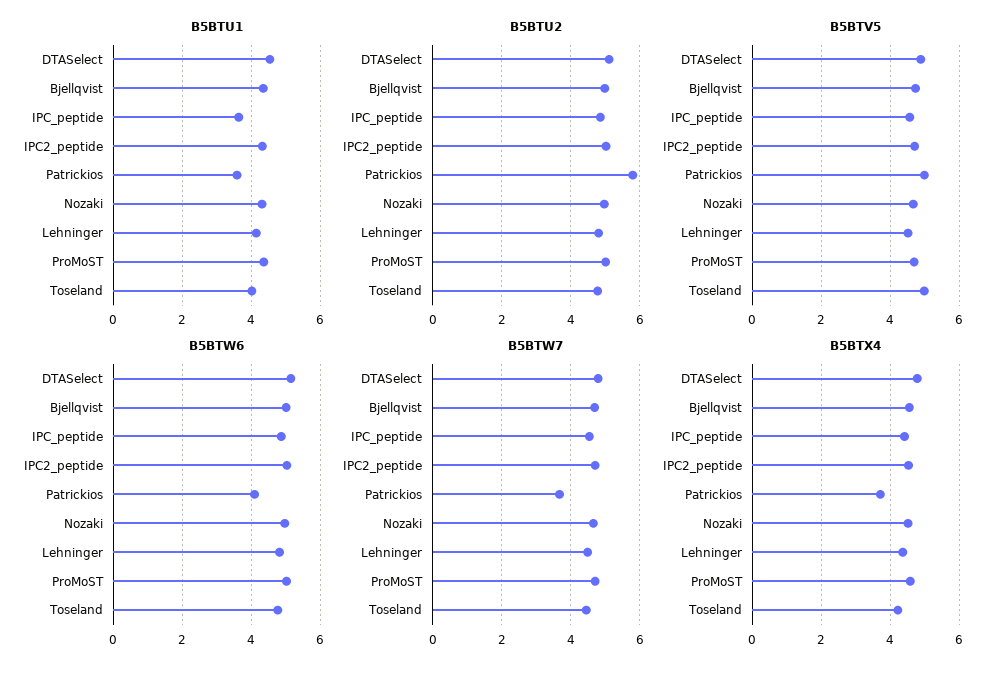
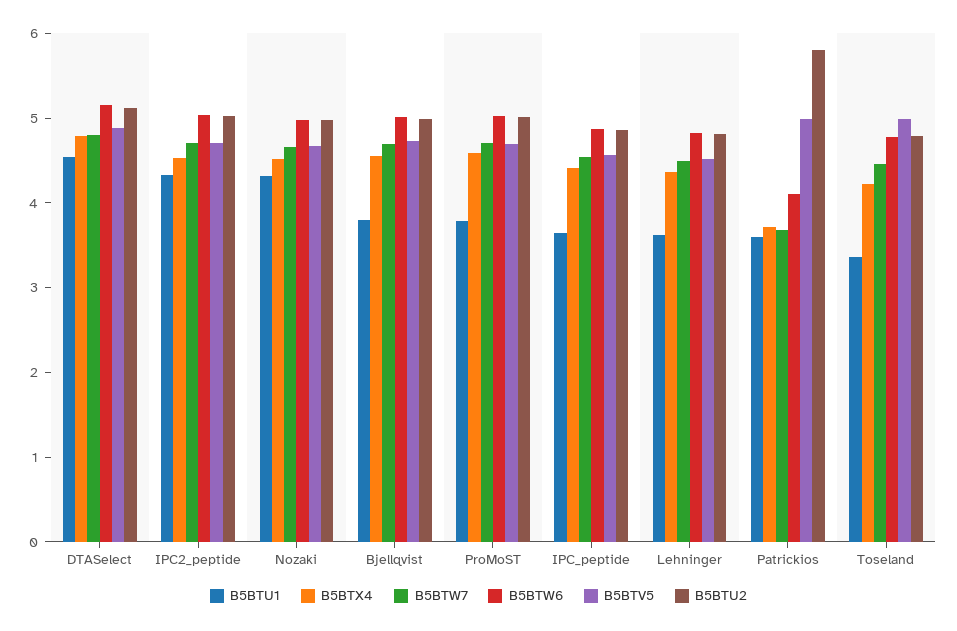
B5BTU1, Bjellqvist: 4.4 -> 3.8
B5BTU1, Lehninger: 4.2 -> 3.6
B5BTU1, ProMoST: 4.4 -> 3.8
B5BTU1, Toseland: 4 -> 3.4

